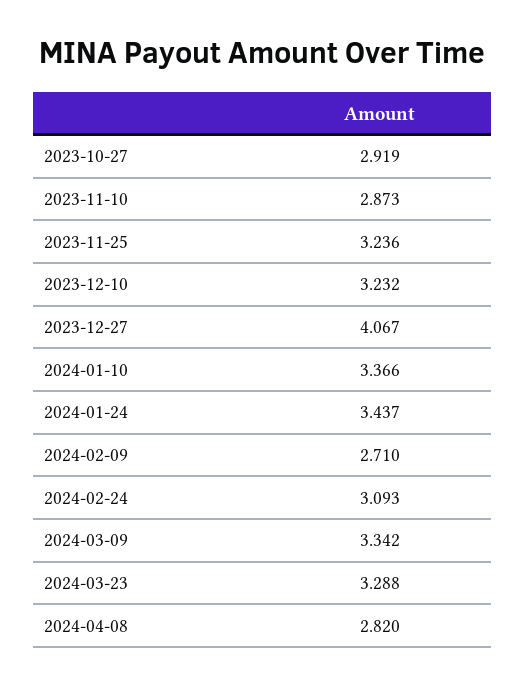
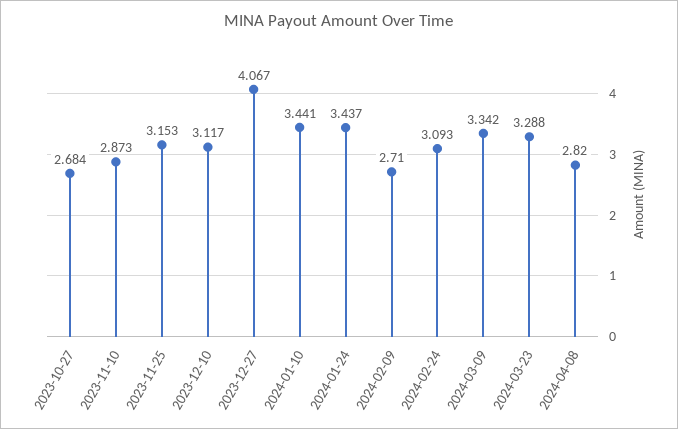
2023-10-27: 2.919 -> 2.684
2023-11-25: 3.236 -> 3.153
2023-12-10: 3.232 -> 3.117
2024-01-10: 3.366 -> 3.441

